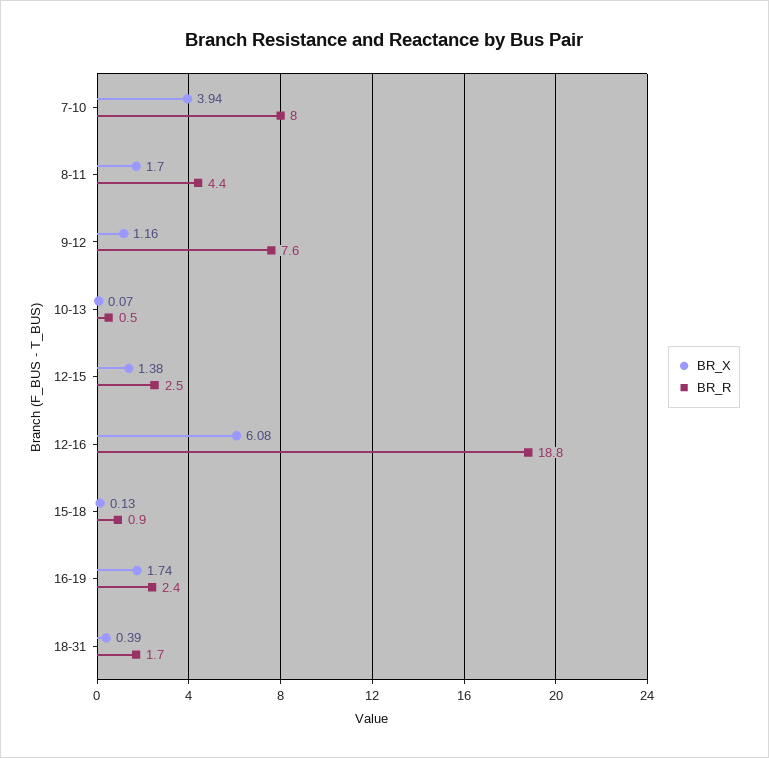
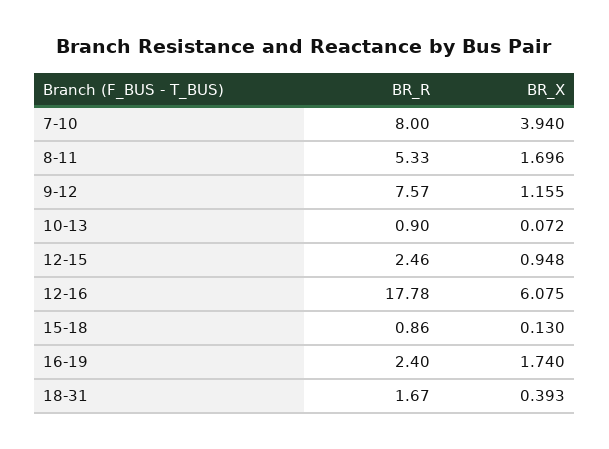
BR_R, 8-11: 4.4 -> 5.33
BR_R, 10-13: 0.5 -> 0.9
BR_X, 12-15: 1.38 -> 0.948
BR_R, 12-16: 18.8 -> 17.78

